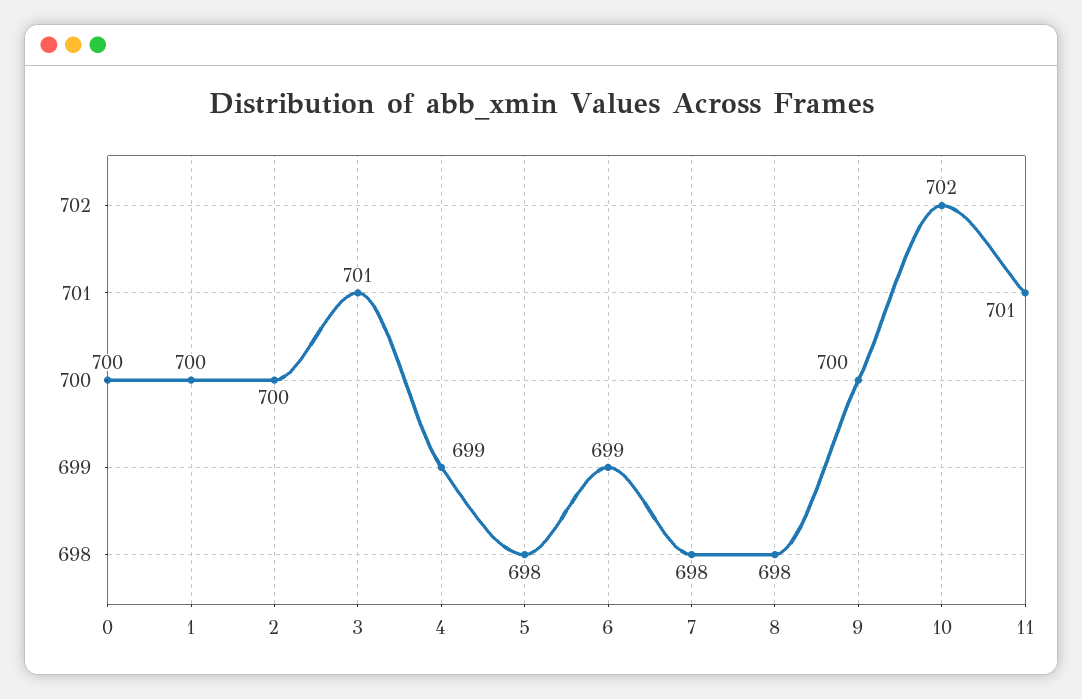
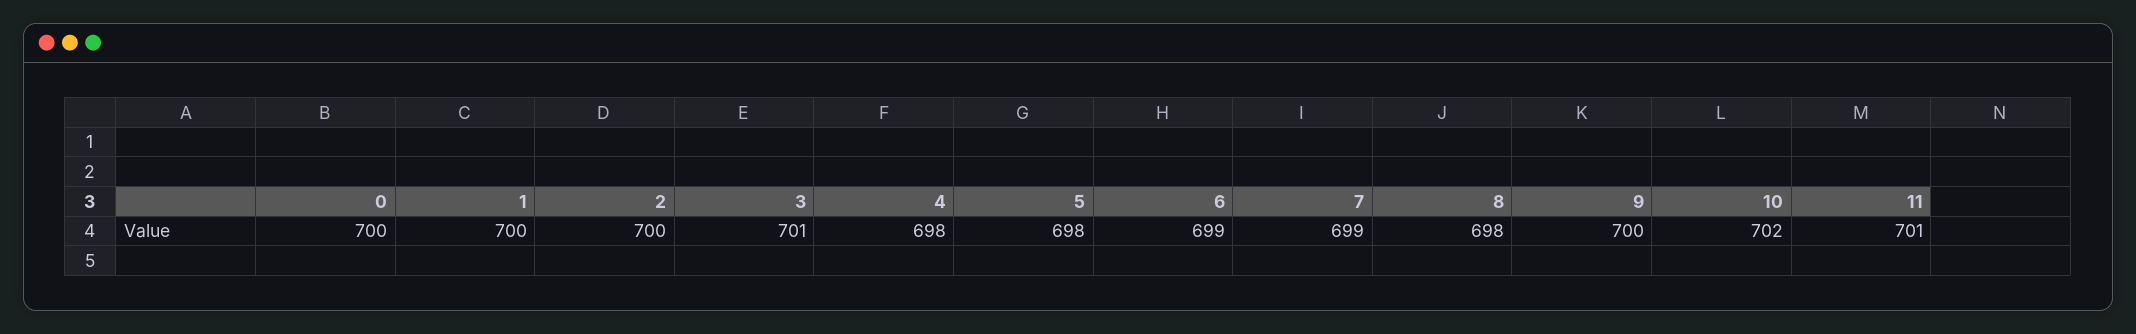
4: 699 -> 698
7: 698 -> 699

